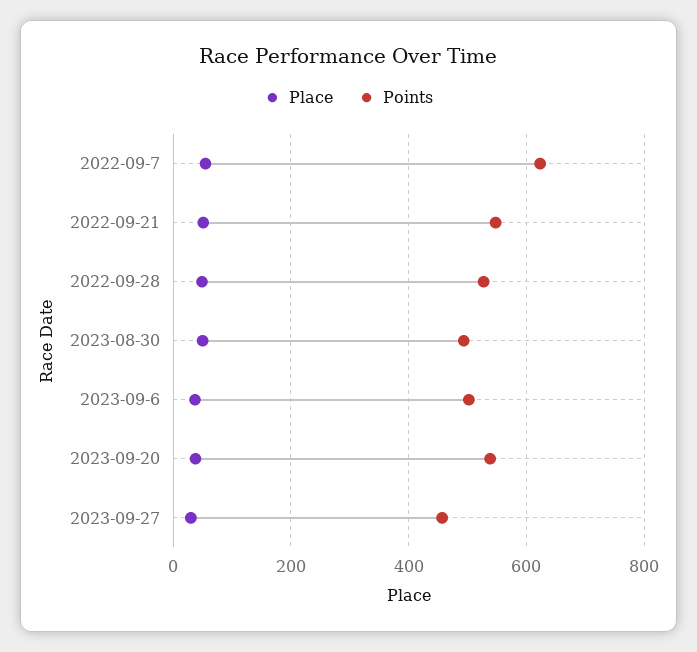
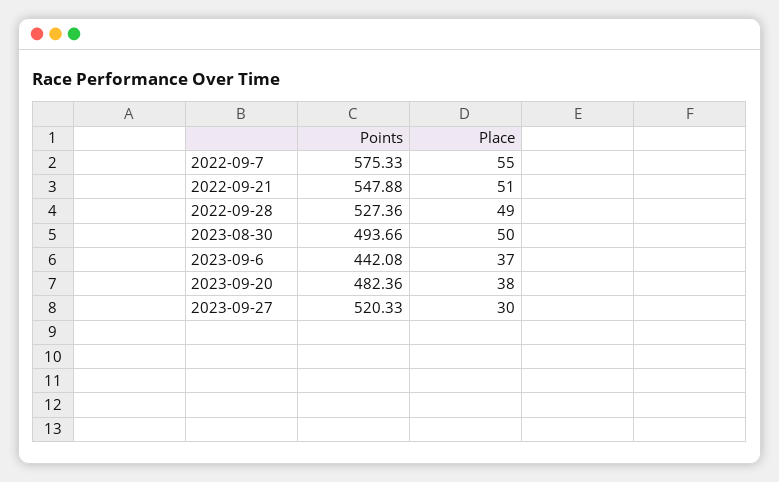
Points, 2022-09-7: 620 -> 575.33
Points, 2023-09-6: 500 -> 442.08
Points, 2023-09-20: 540 -> 482.36
Points, 2023-09-27: 460 -> 520.33

